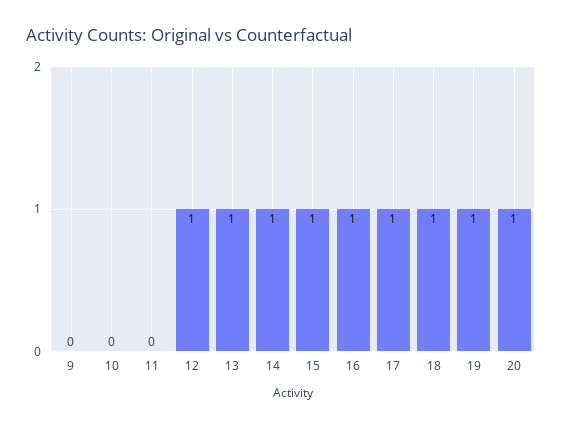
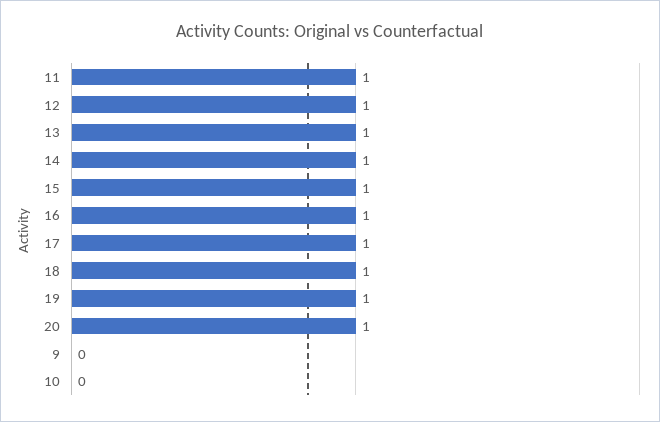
11: 0 -> 1

